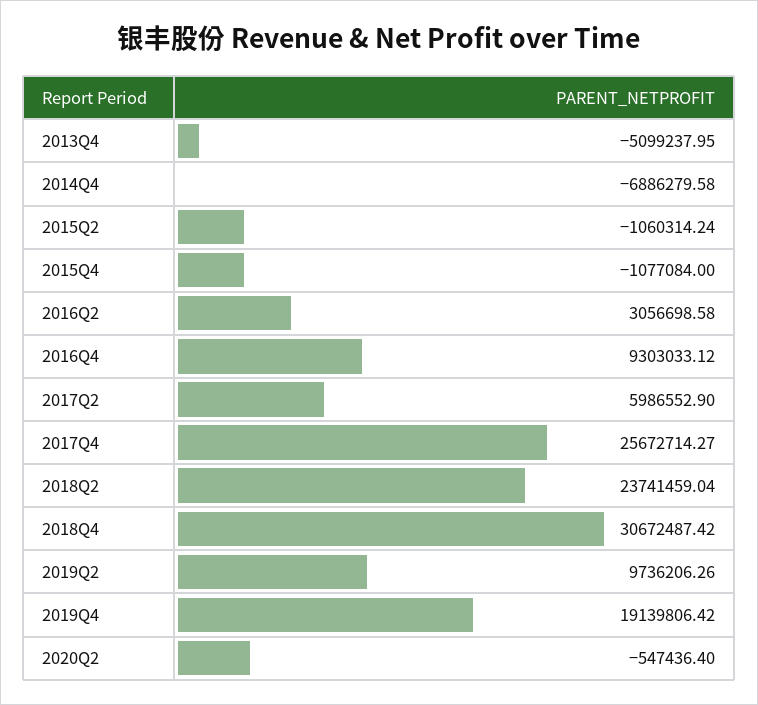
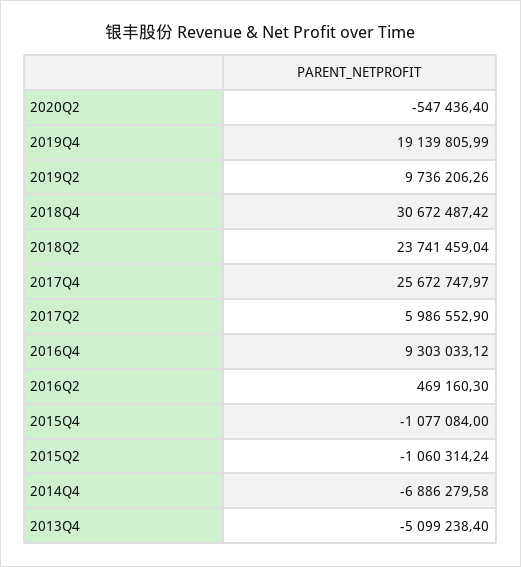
2013Q4: -5099237.95 -> -5099238.4
2016Q2: 3056698.58 -> 469160.3
2017Q4: 25672714.27 -> 25672747.97
2019Q4: 19139806.42 -> 19139805.99

